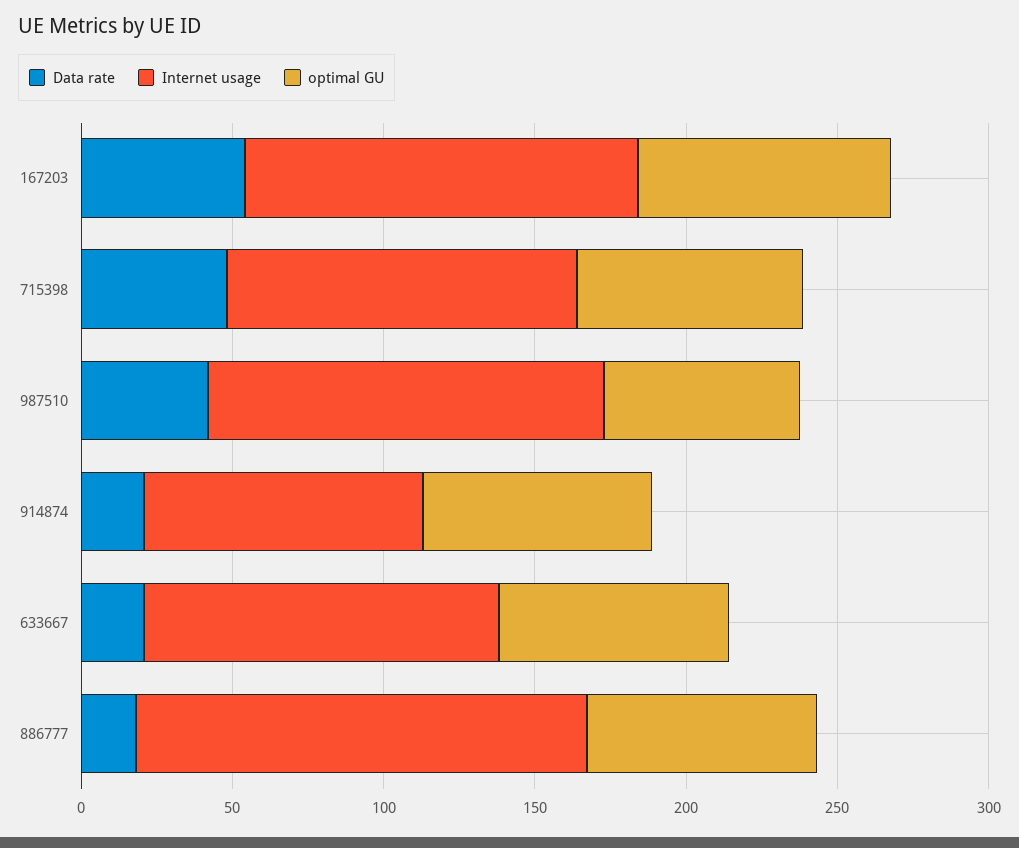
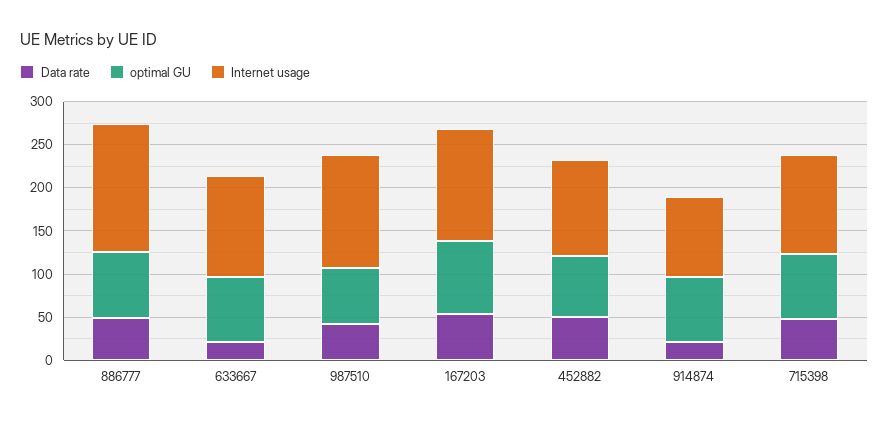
Data rate, 886777: 20 -> 50
Data rate, 452882: none -> 50
optimal GU, 452882: none -> 70
Internet usage, 452882: none -> 110

